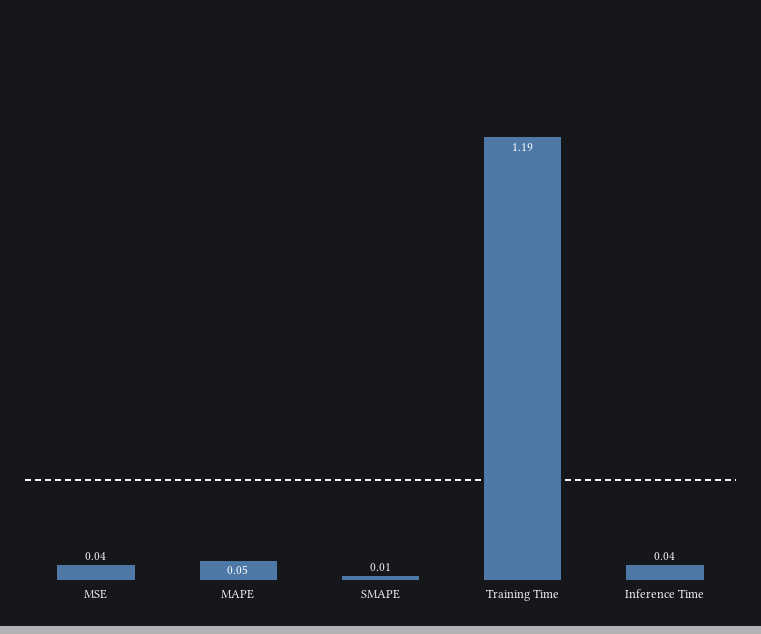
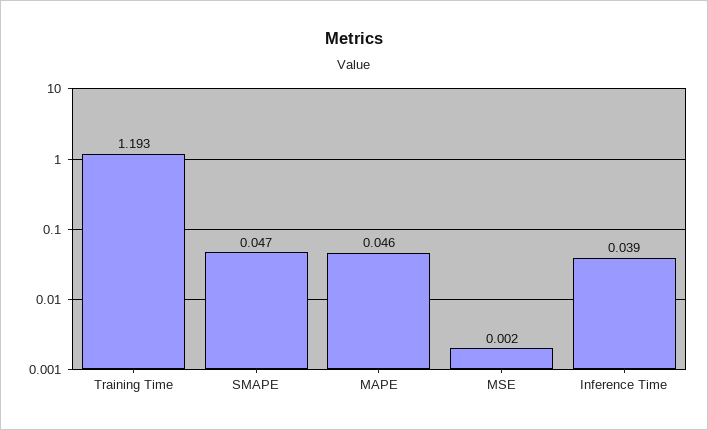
MSE: 0.04 -> 0.002
SMAPE: 0.01 -> 0.047

